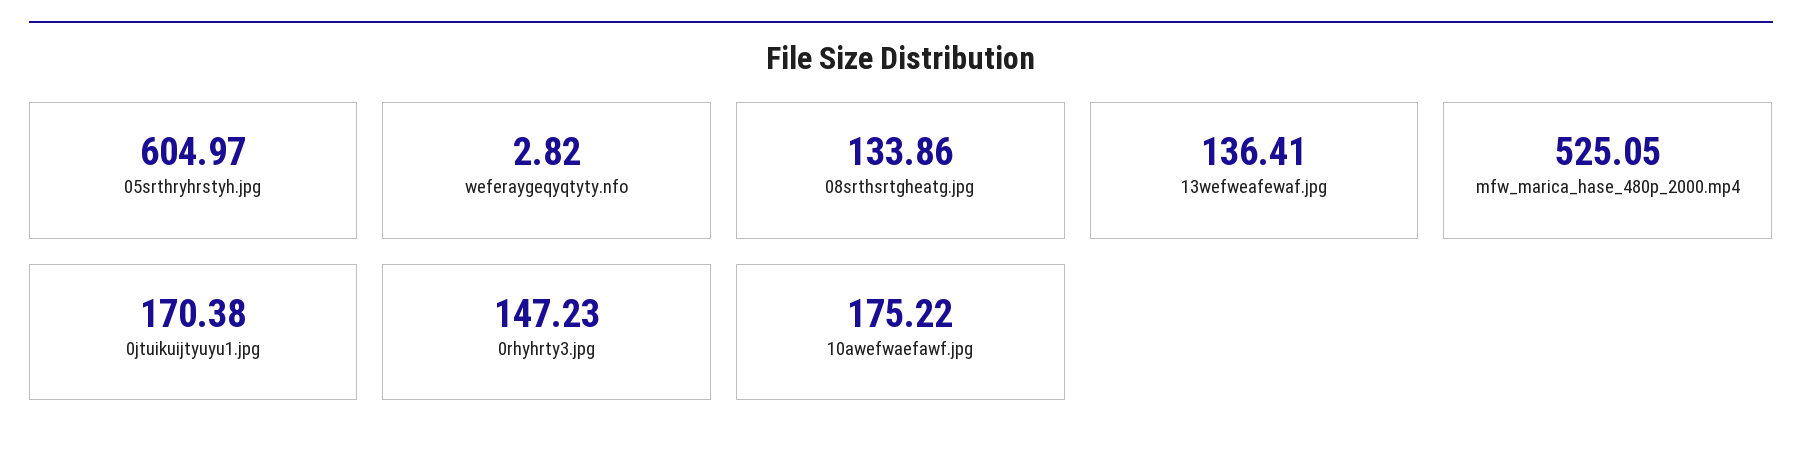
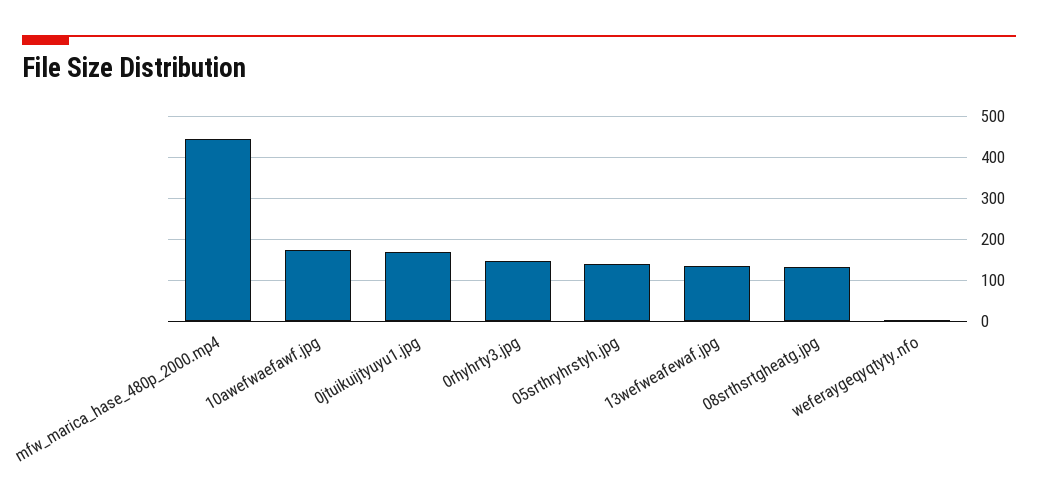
05srthryhrstyh.jpg: 604.97 -> 140
mfw_marica_hase_480p_2000.mp4: 525.05 -> 440

